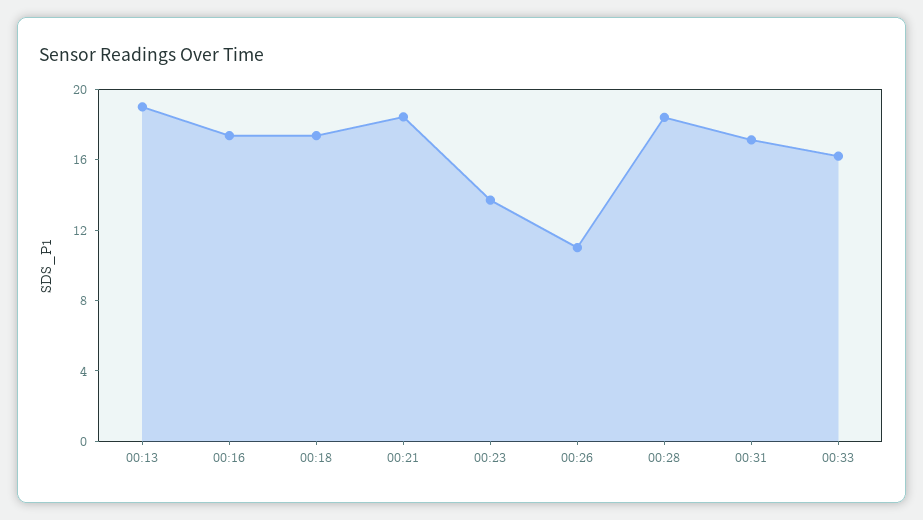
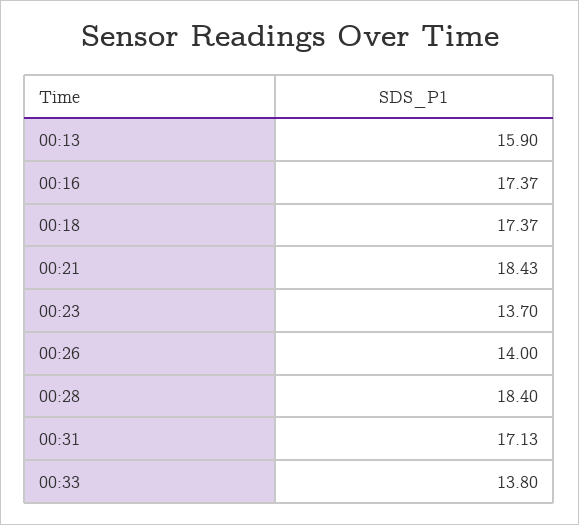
00:13: 19 -> 15.9
00:26: 11 -> 14
00:33: 16 -> 13.8

